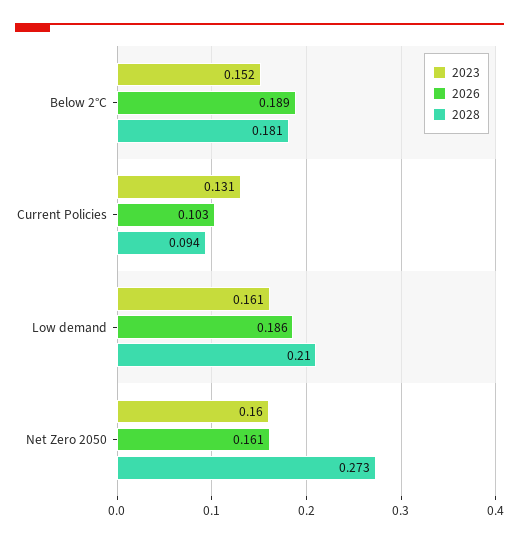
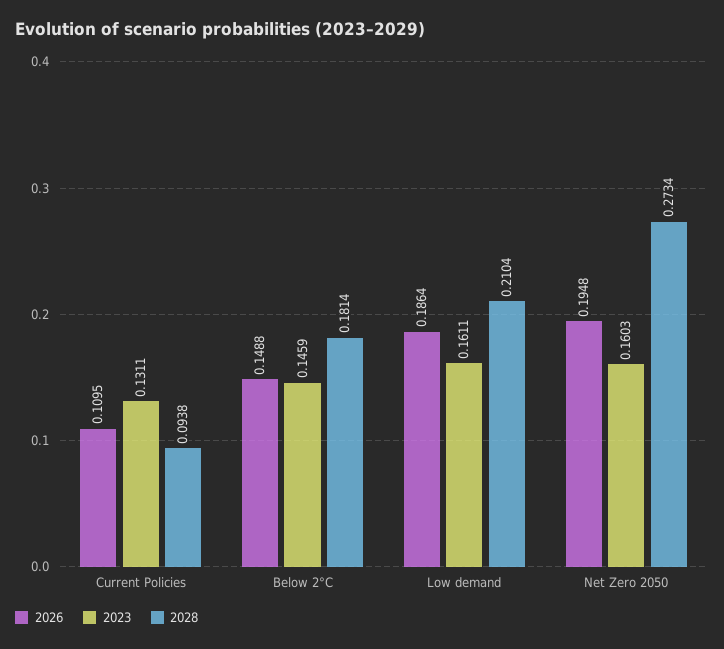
2023, Below 2°C: 0.152 -> 0.1459
2026, Below 2°C: 0.189 -> 0.1488
2026, Current Policies: 0.103 -> 0.1095
2026, Net Zero 2050: 0.161 -> 0.1948

